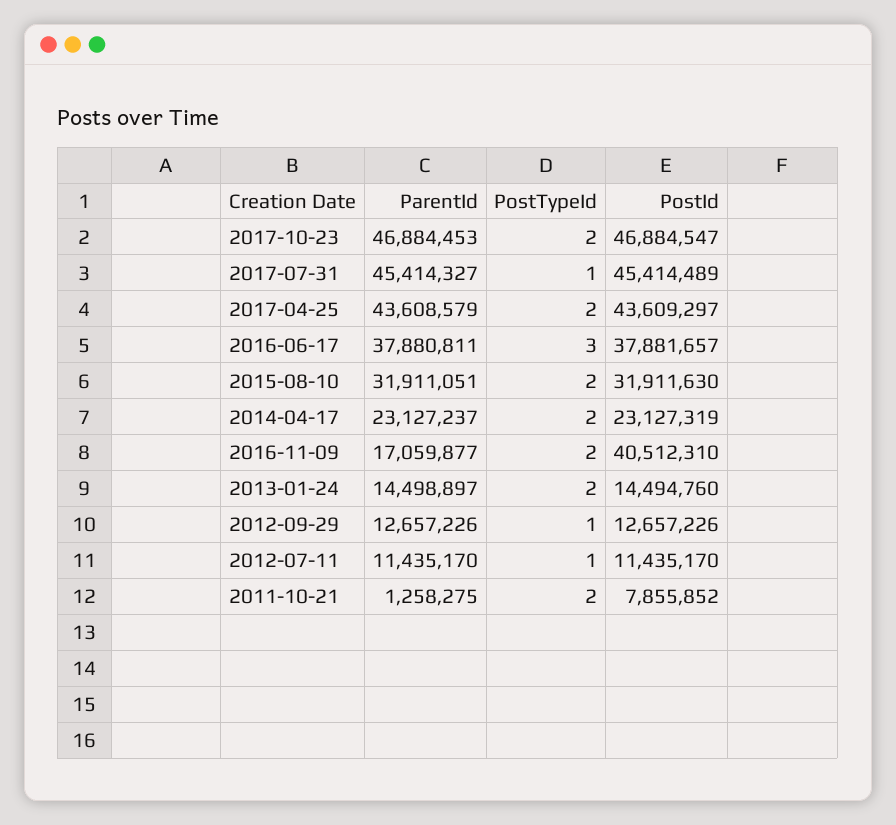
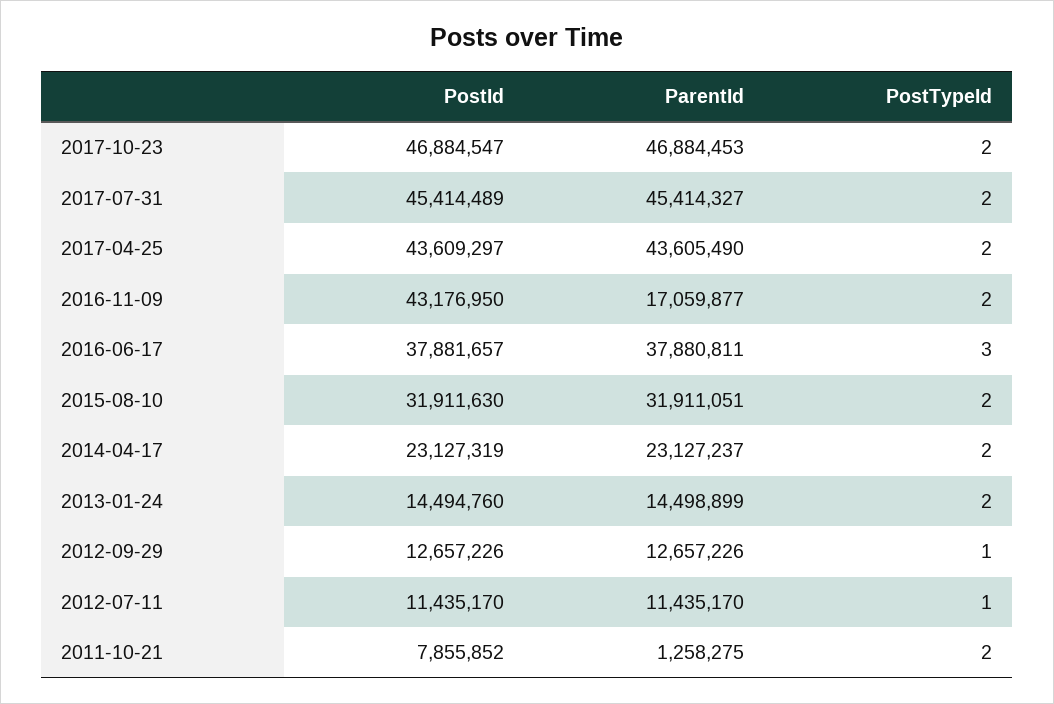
PostTypeId, 2017-07-31: 1 -> 2
ParentId, 2017-04-25: 43608579 -> 43605490
PostId, 2016-11-09: 40512310 -> 43176950
ParentId, 2013-01-24: 14498897 -> 14498899

